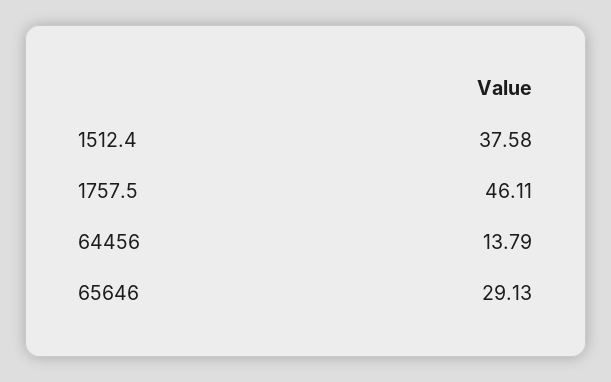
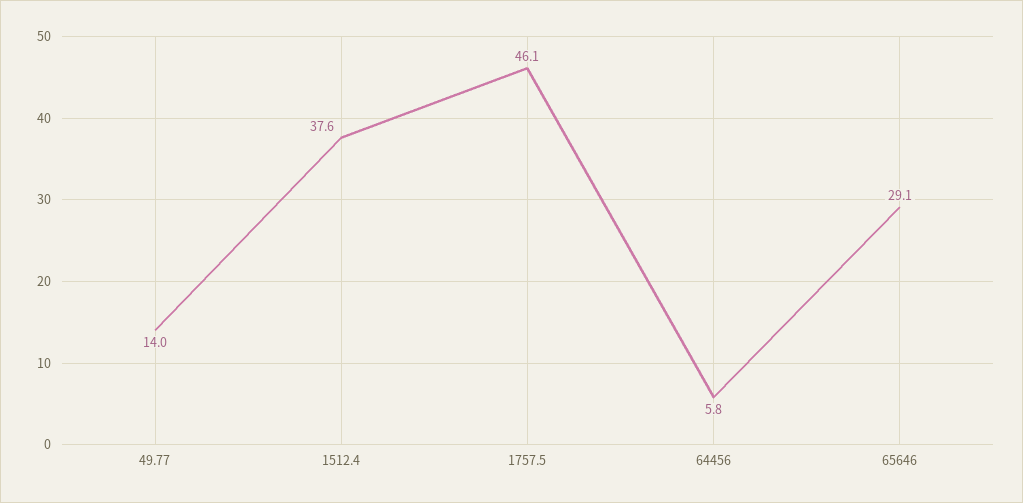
64456: 13.79 -> 5.8
49.77: none -> 14

